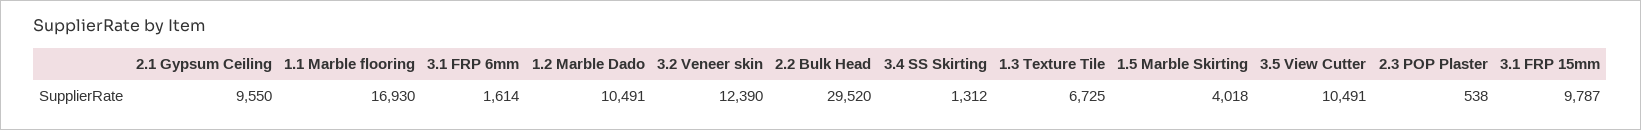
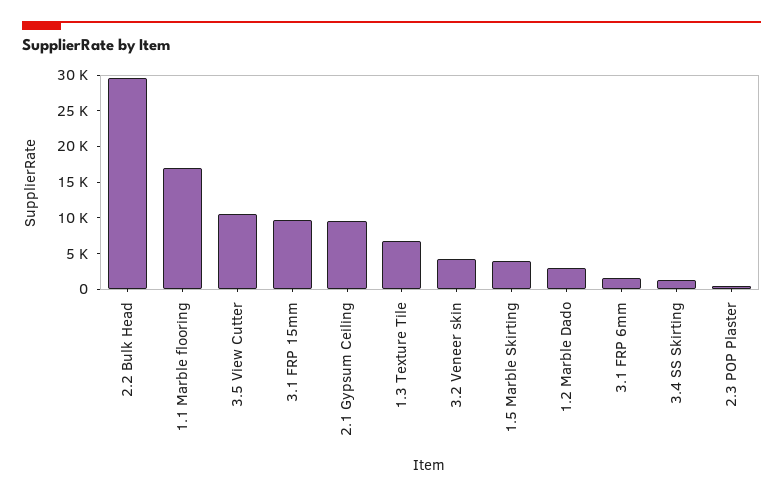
1.2 Marble Dado: 10491 -> 2500
3.2 Veneer skin: 12390 -> 5000

